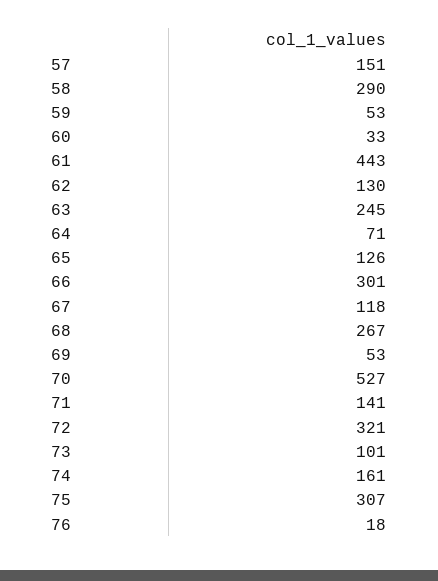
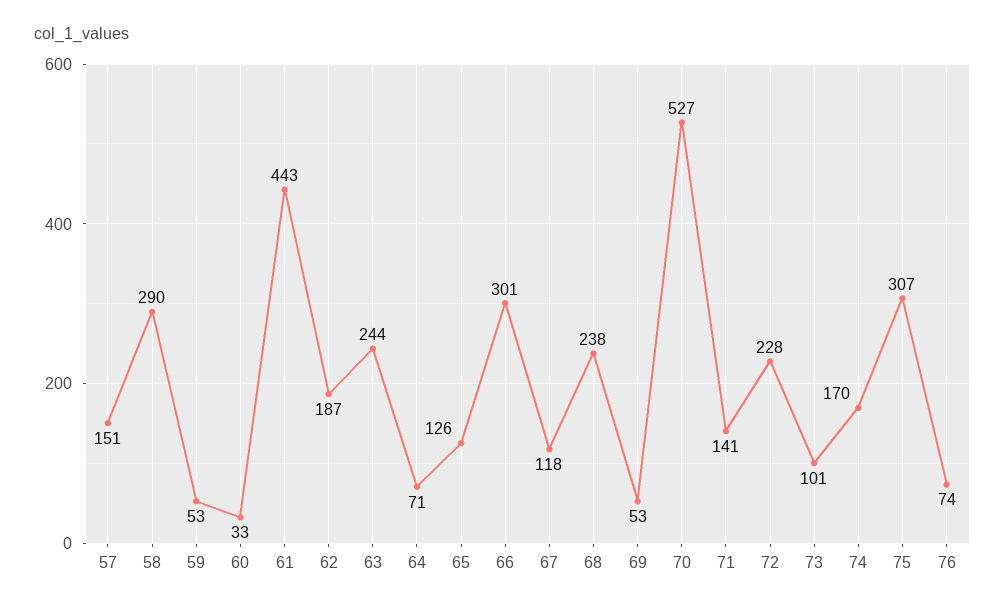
62: 130 -> 187
63: 245 -> 244
68: 267 -> 238
72: 321 -> 228
74: 161 -> 170
76: 18 -> 74

